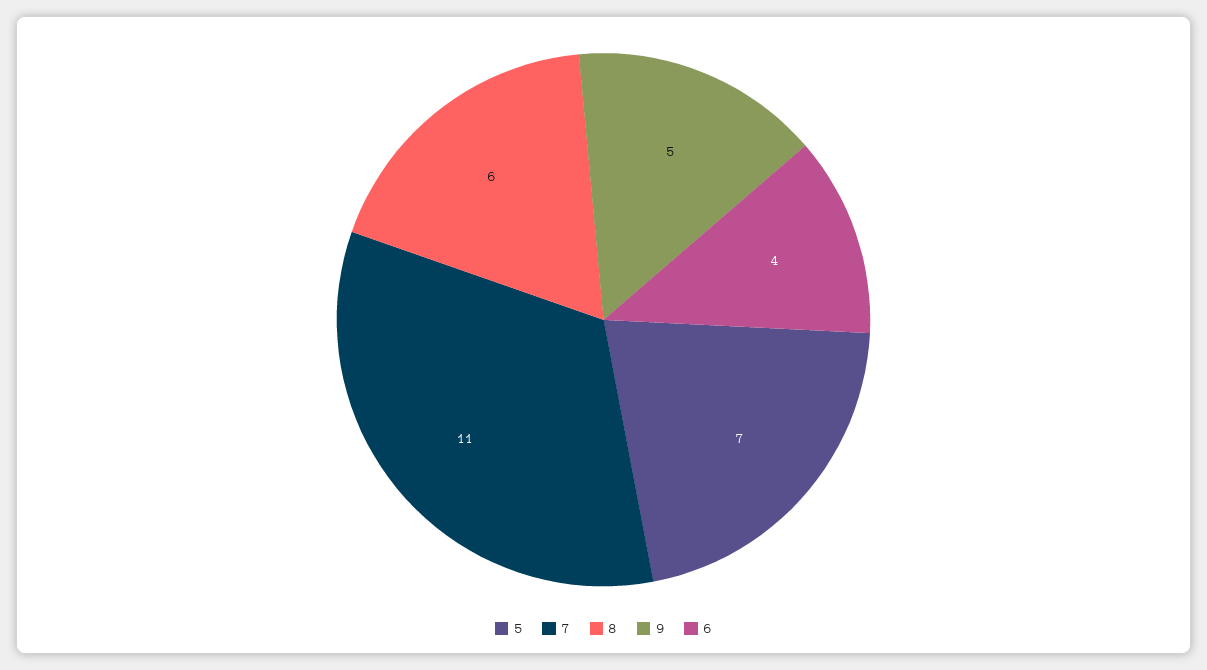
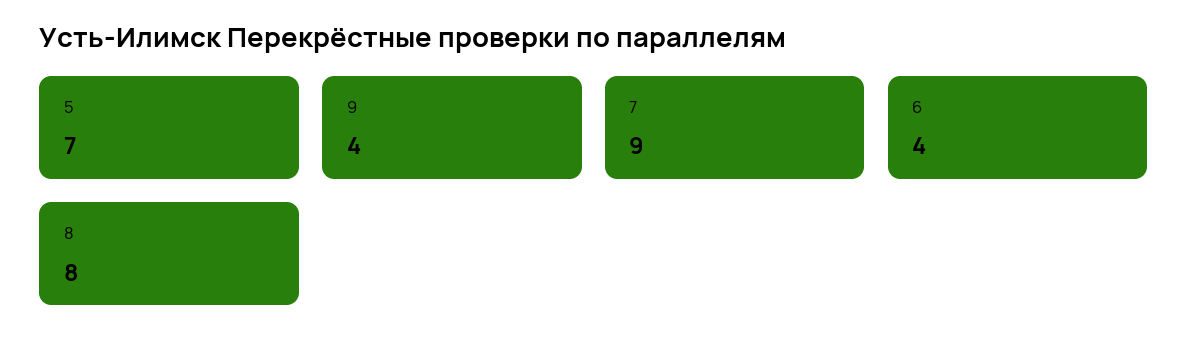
7: 11 -> 9
8: 6 -> 8
9: 5 -> 4

